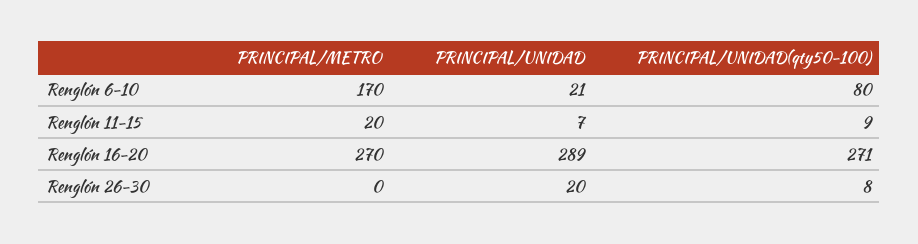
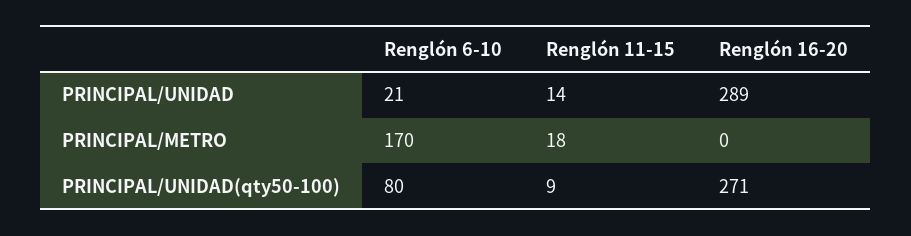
PRINCIPAL/METRO, Renglón 11-15: 20 -> 18
PRINCIPAL/UNIDAD, Renglón 11-15: 7 -> 14
PRINCIPAL/METRO, Renglón 16-20: 270 -> 0
PRINCIPAL/METRO, Renglón 26-30: 0 -> none
PRINCIPAL/UNIDAD, Renglón 26-30: 20 -> none
PRINCIPAL/UNIDAD(qty50-100), Renglón 26-30: 8 -> none

